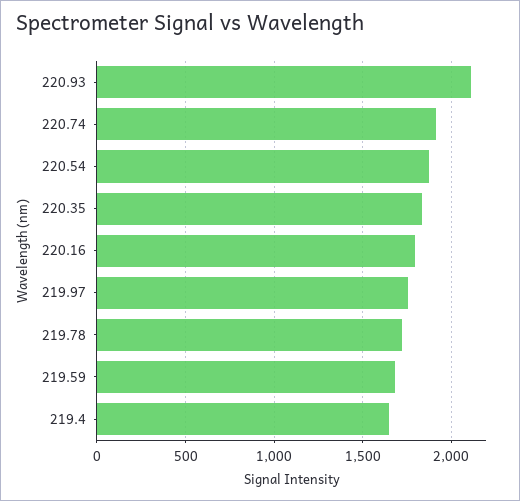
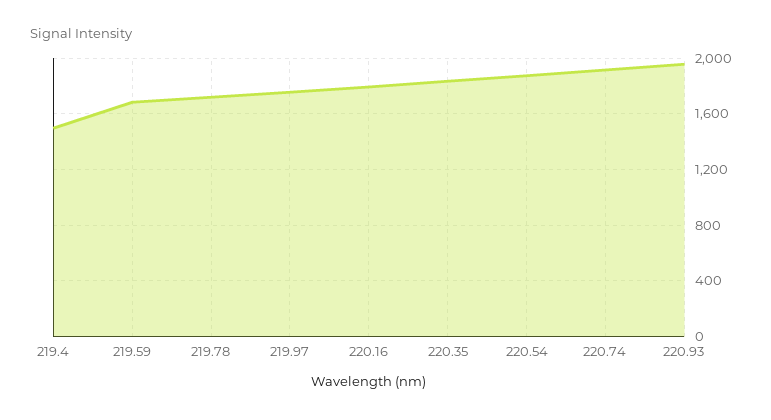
220.93: 2100 -> 1950
219.4: 1650 -> 1500

